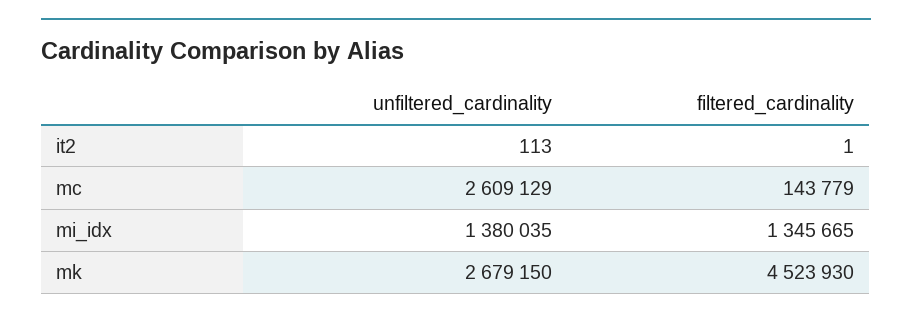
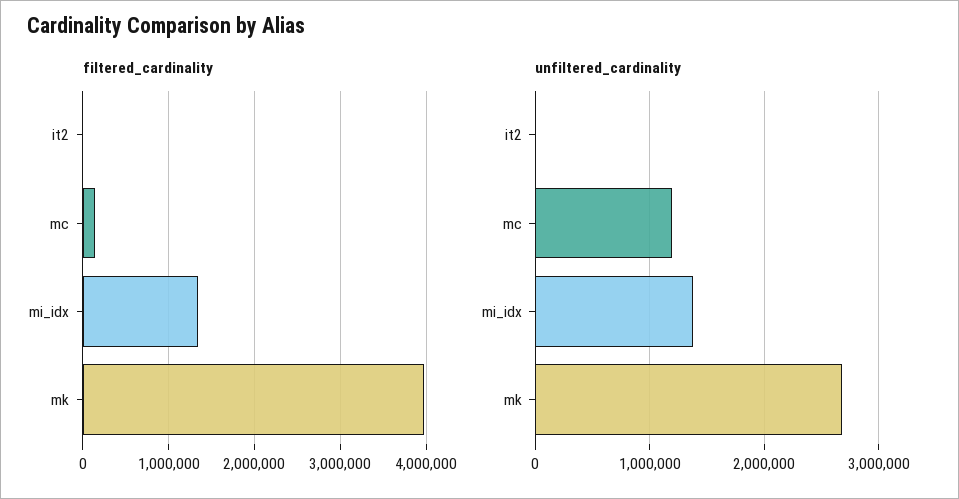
unfiltered_cardinality, mc: 2609129 -> 1200000
filtered_cardinality, mk: 4523930 -> 4000000

